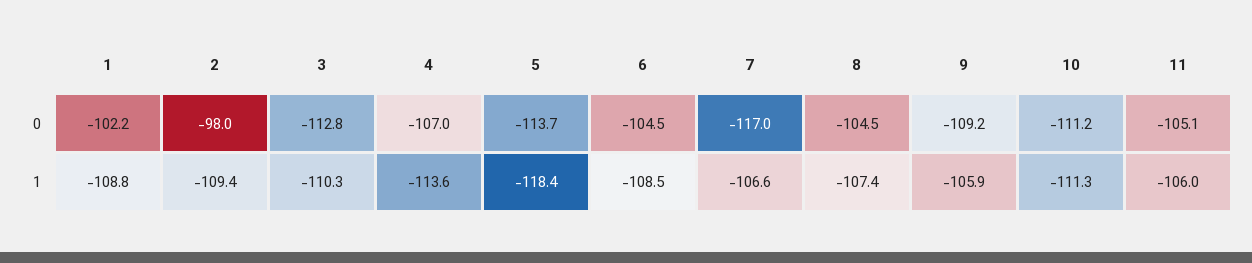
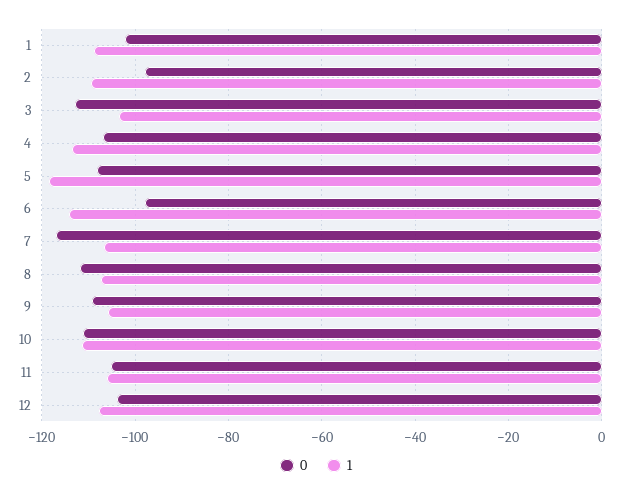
0, 5: -113.7 -> -108
0, 6: -104.5 -> -98
0, 8: -104.5 -> -112
1, 3: -110.3 -> -104
1, 6: -108.5 -> -114
0, 12: none -> -104
1, 12: none -> -108

